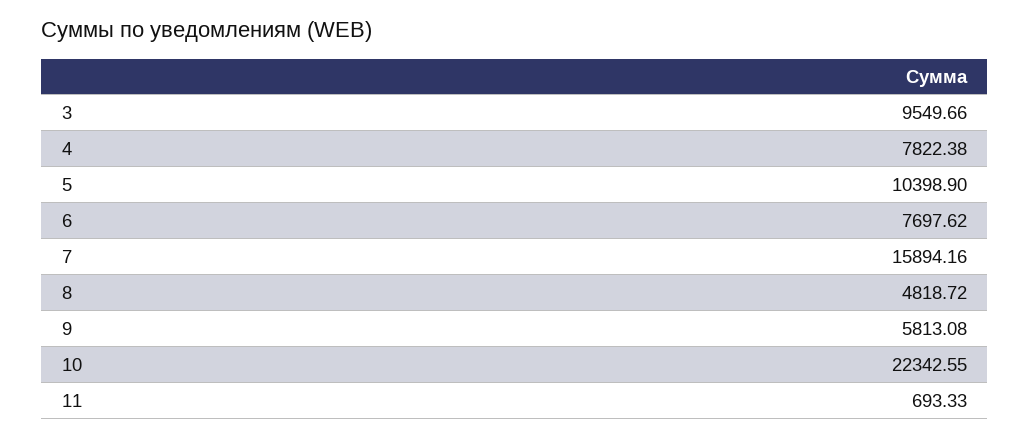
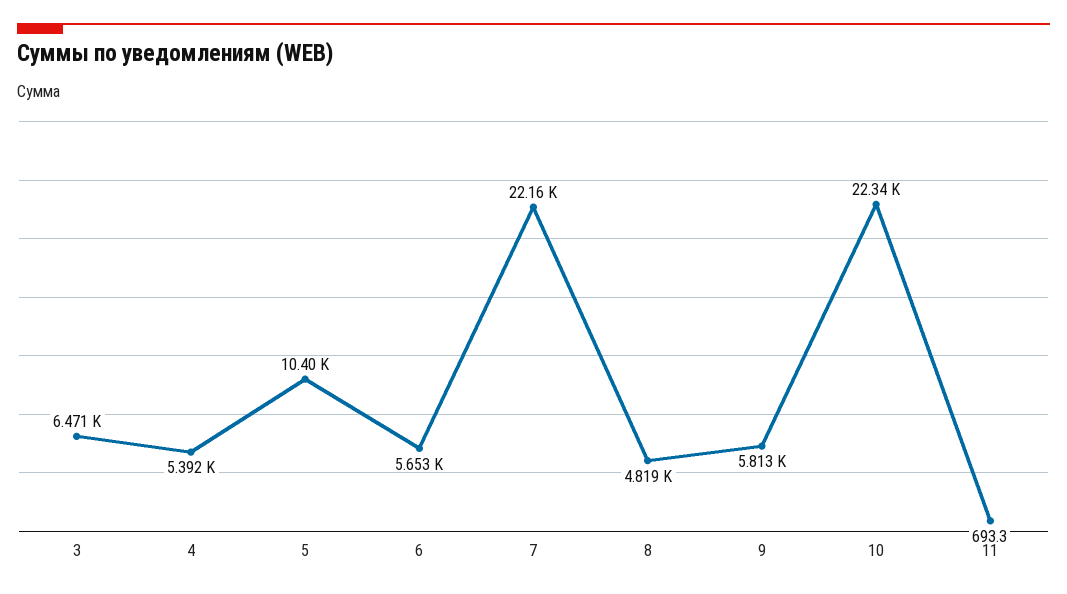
3: 9549.66 -> 6471
4: 7822.38 -> 5392
6: 7697.62 -> 5653
7: 15894.16 -> 22160

